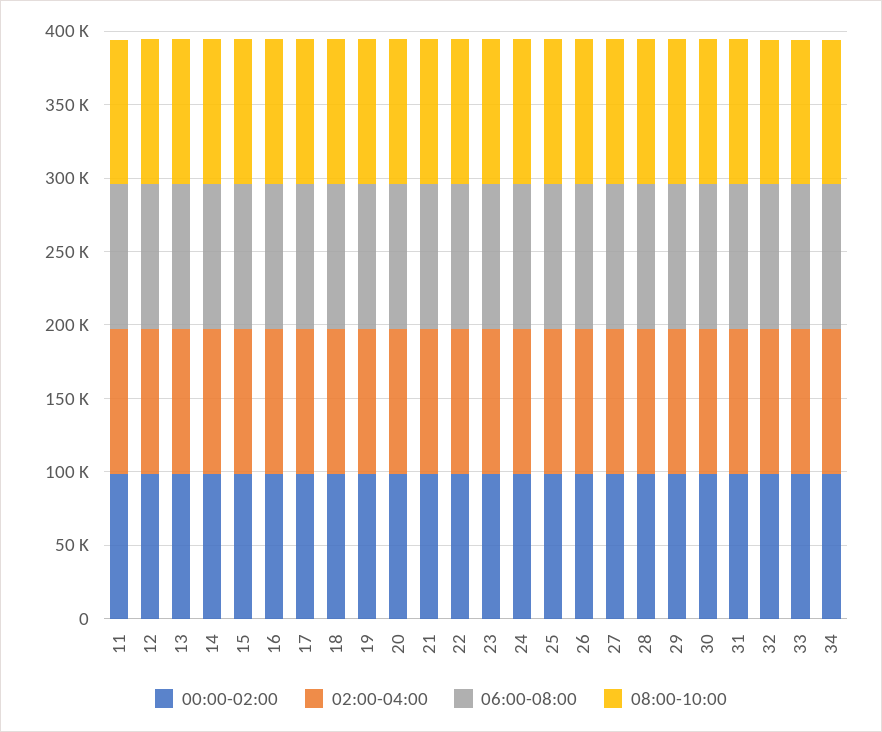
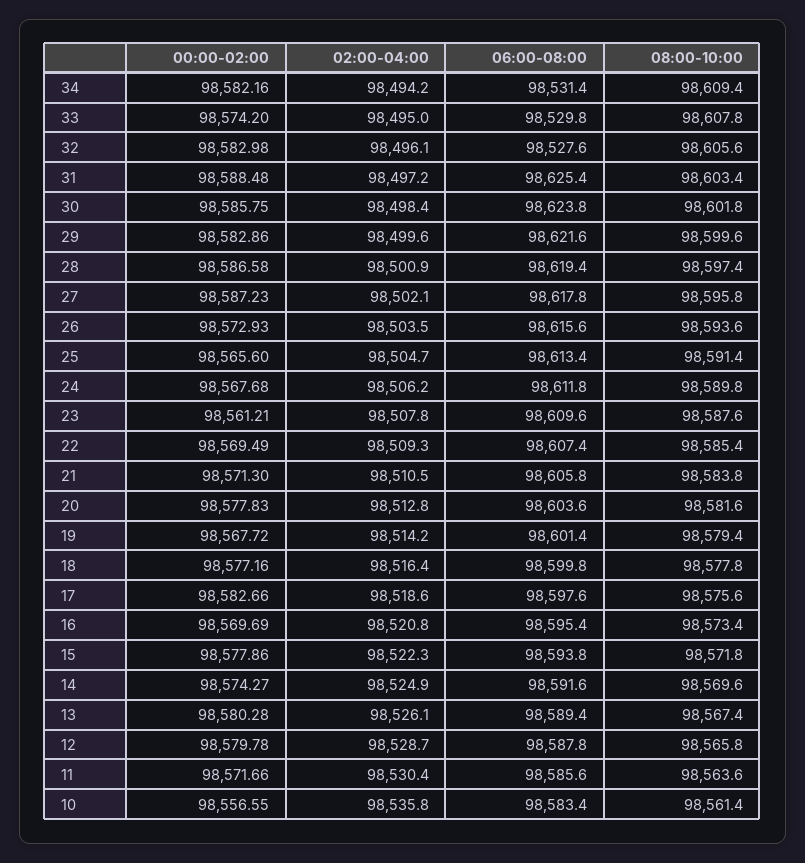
00:00-02:00, 10: none -> 98556.55
02:00-04:00, 10: none -> 98535.8
06:00-08:00, 10: none -> 98583.4
08:00-10:00, 10: none -> 98561.4

